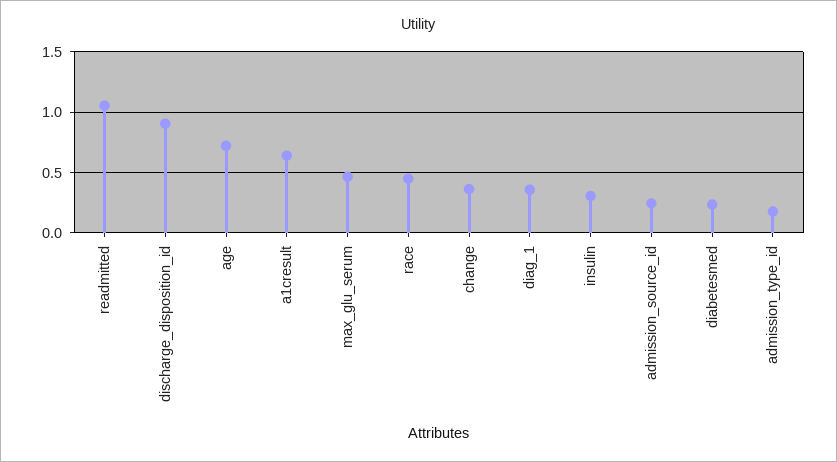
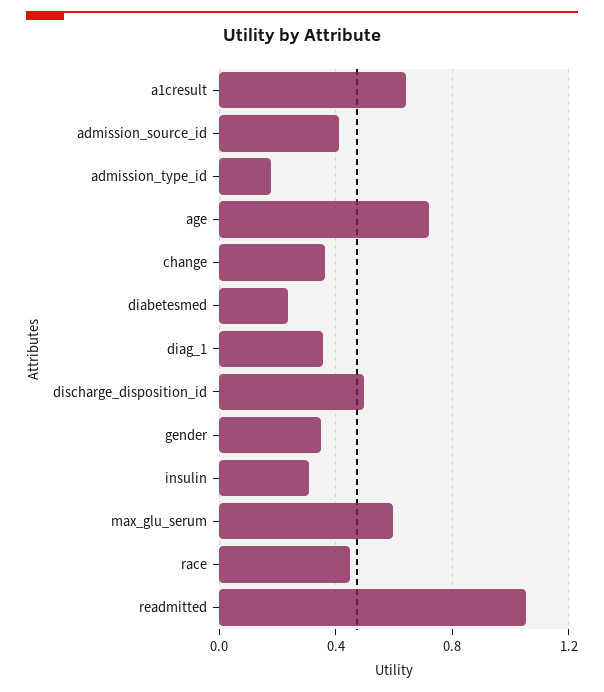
discharge_disposition_id: 0.9 -> 0.5
max_glu_serum: 0.45 -> 0.6
admission_source_id: 0.25 -> 0.4
gender: none -> 0.35

